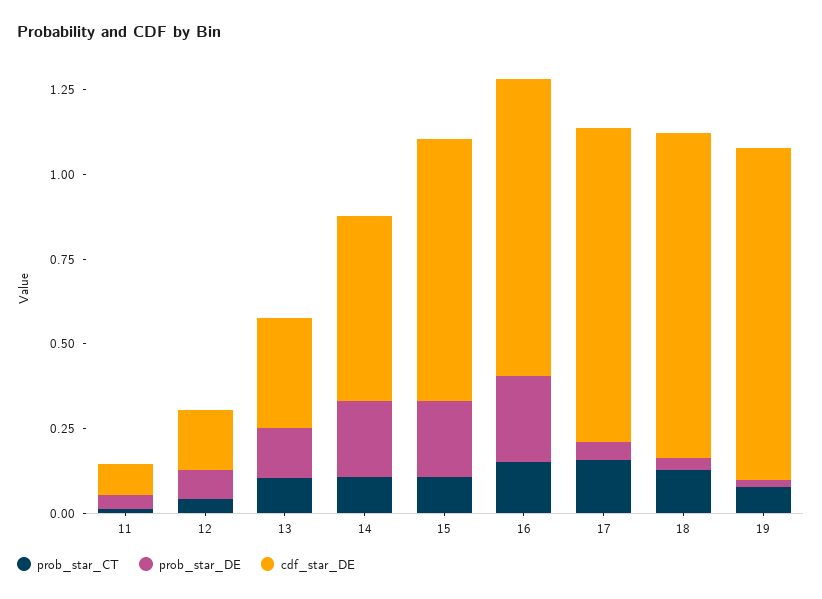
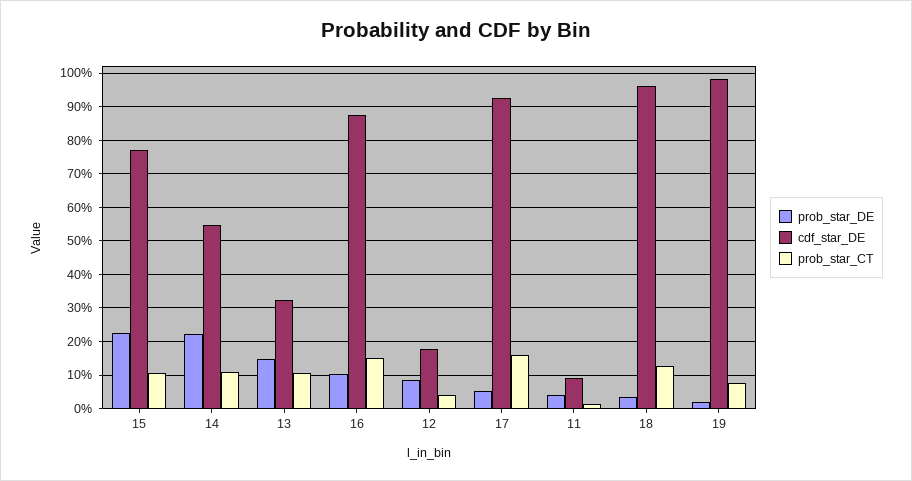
prob_star_DE, 16: 0.25 -> 0.1

